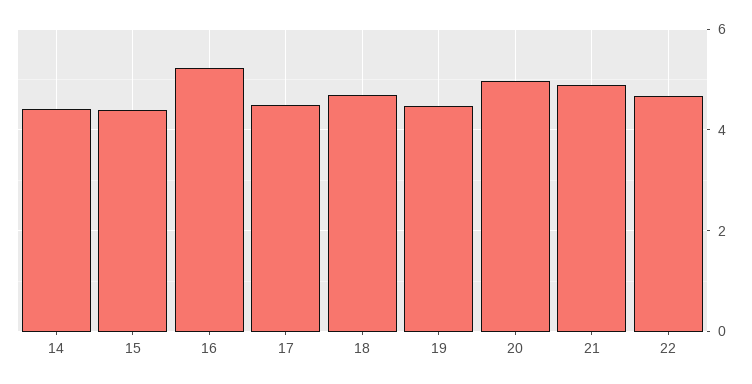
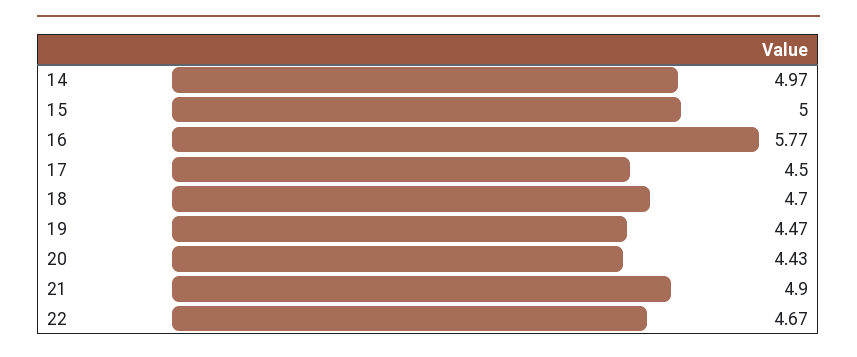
14: 4.4 -> 4.97
15: 4.4 -> 5
16: 5.2 -> 5.77
20: 5 -> 4.43

